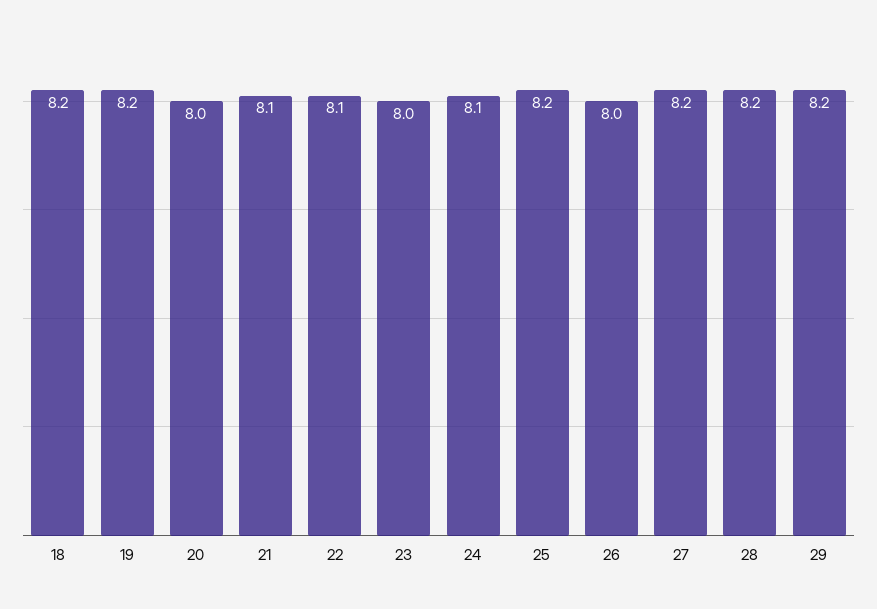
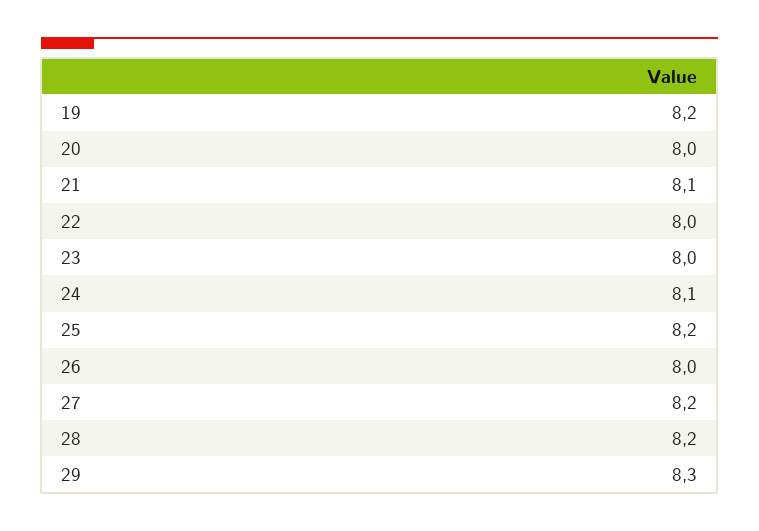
18: 8.2 -> none
22: 8.1 -> 8
29: 8.2 -> 8.3

